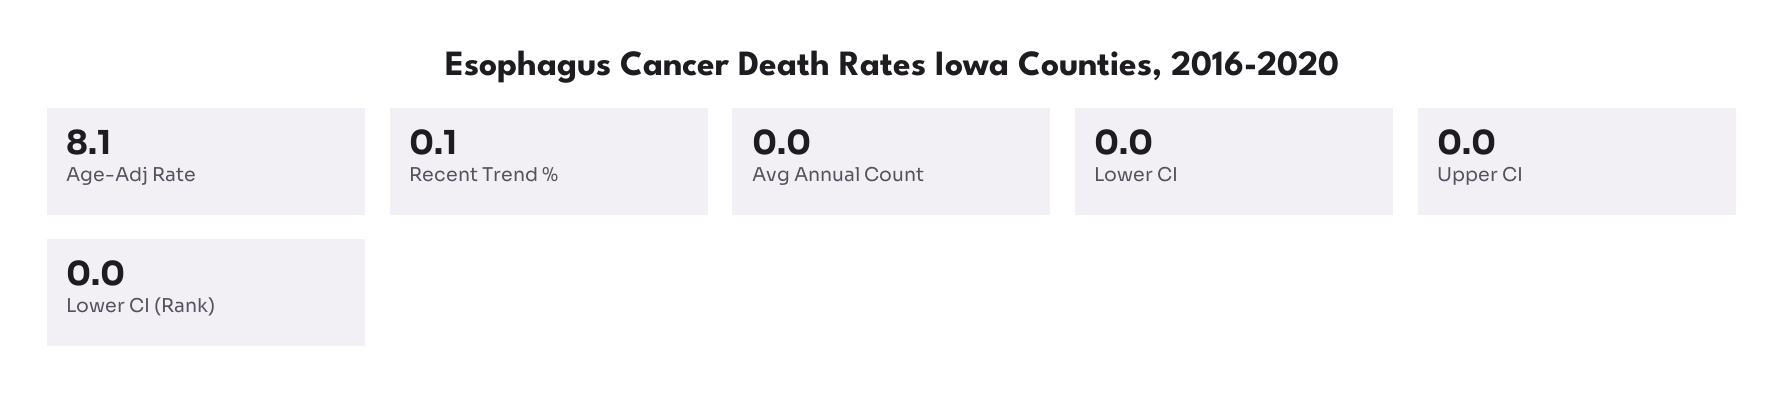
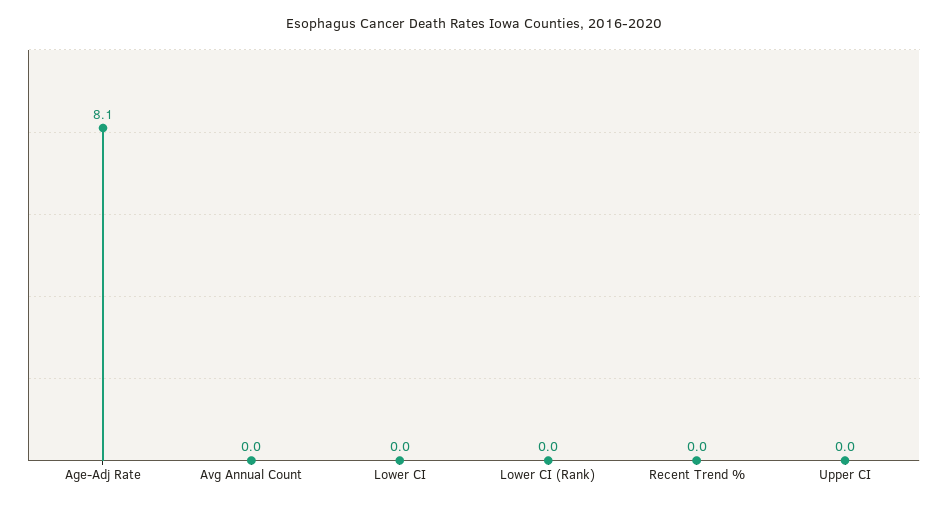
Recent Trend %: 0.1 -> 0

